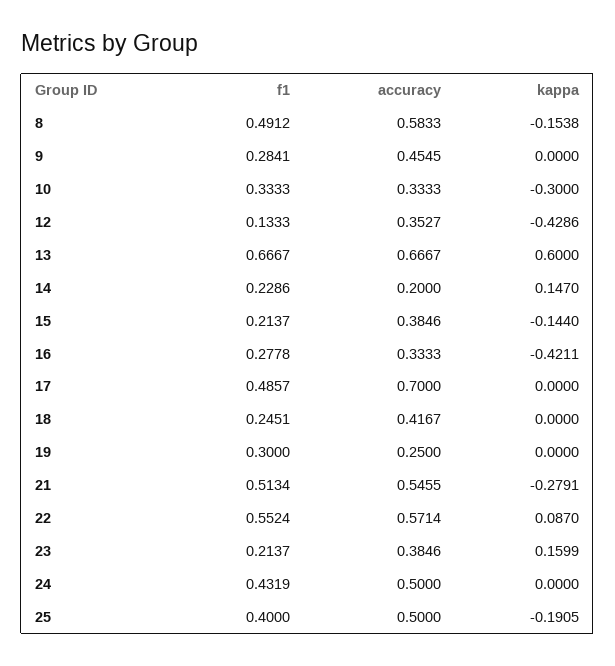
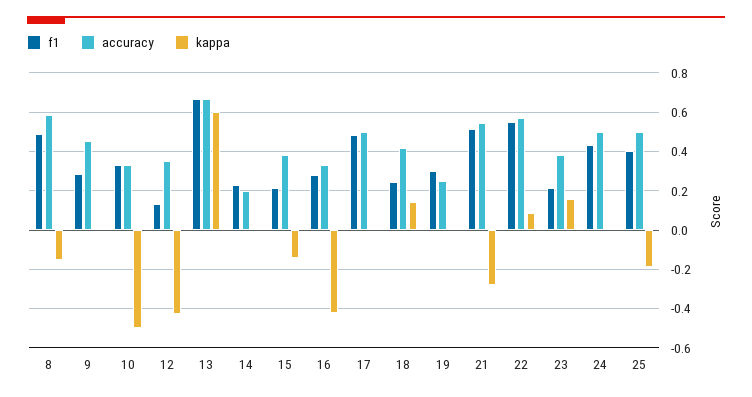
kappa, 10: -0.3 -> -0.5
kappa, 14: 0.147 -> 0
accuracy, 17: 0.7 -> 0.5
kappa, 18: 0 -> 0.15

